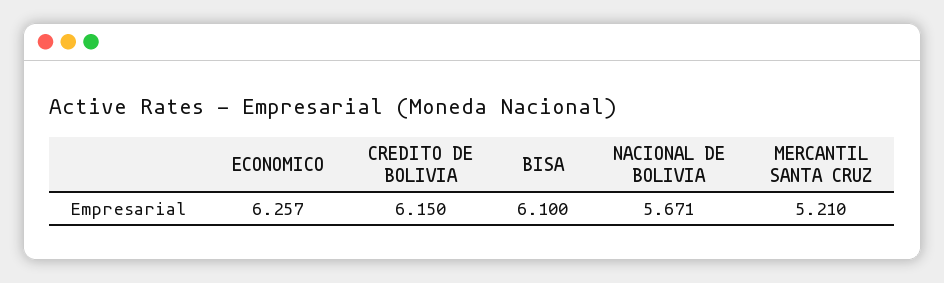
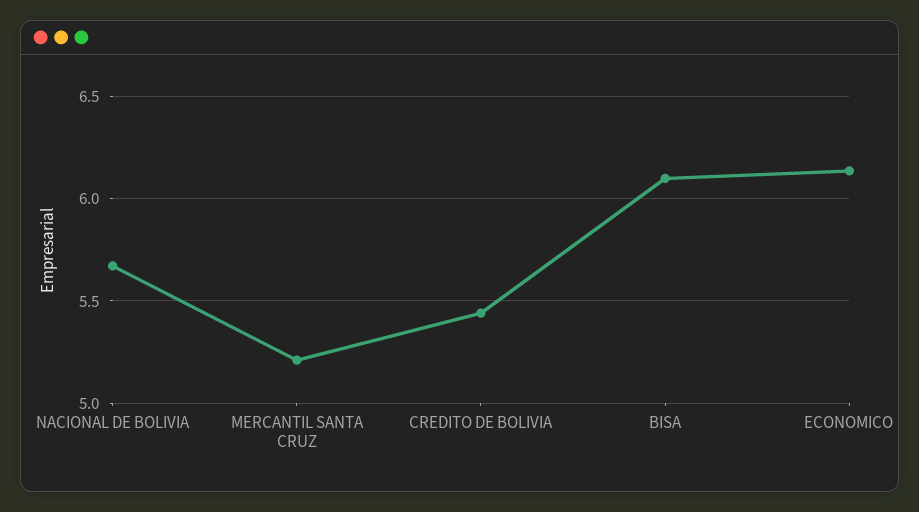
ECONOMICO: 6.257 -> 6.15
CREDITO DE BOLIVIA: 6.15 -> 5.45

